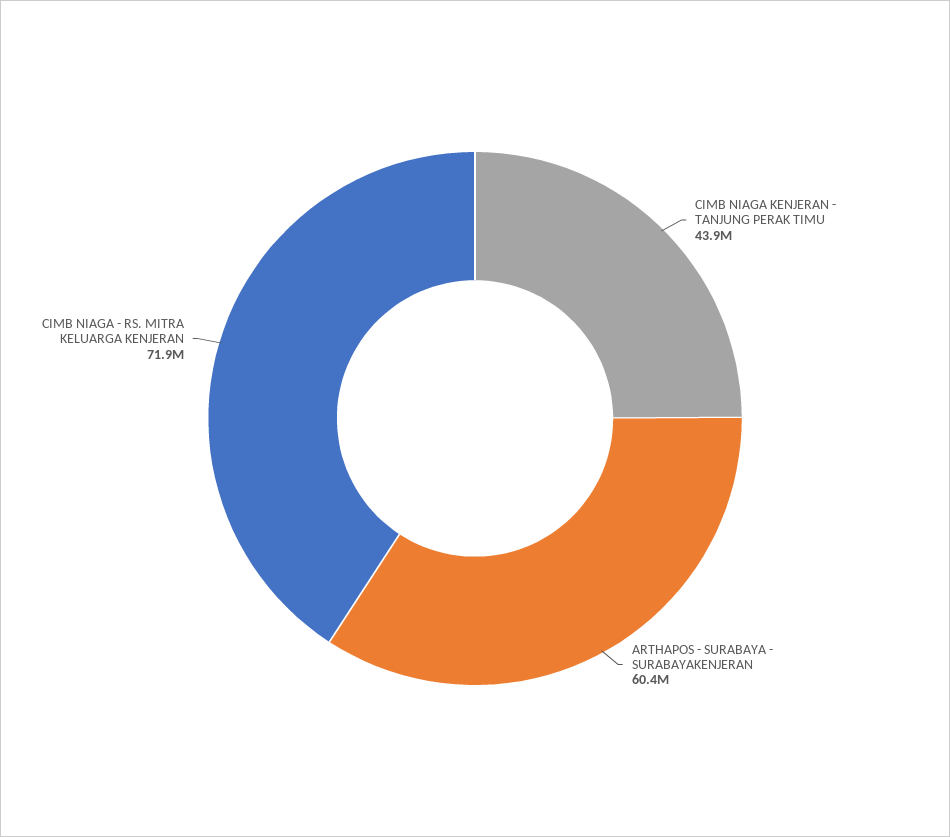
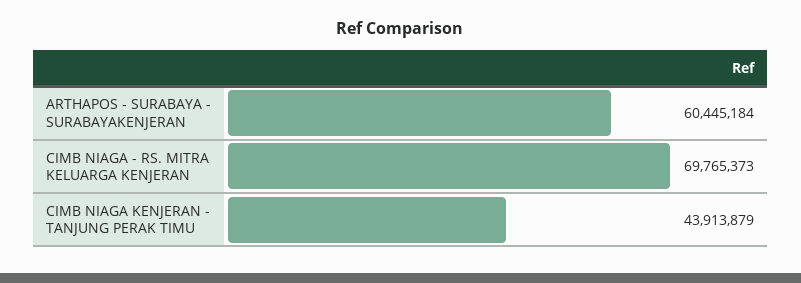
CIMB NIAGA - RS. MITRA KELUARGA KENJERAN: 71900000 -> 69765373

